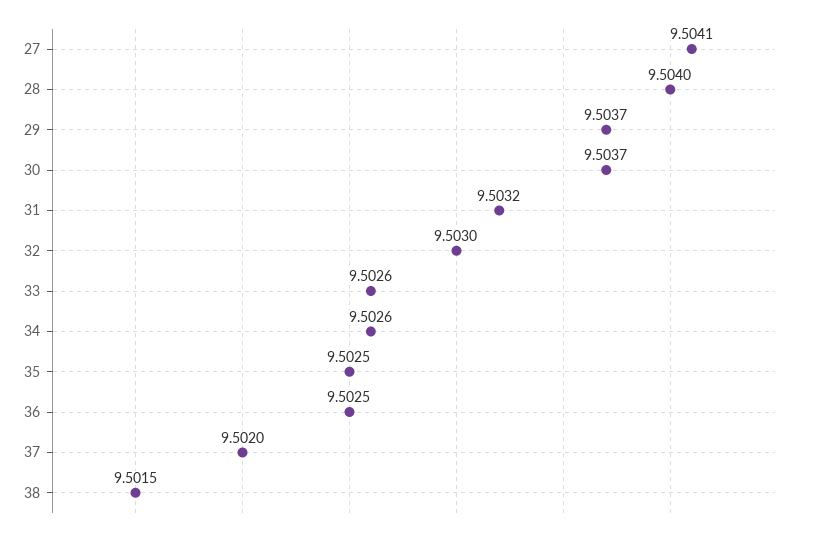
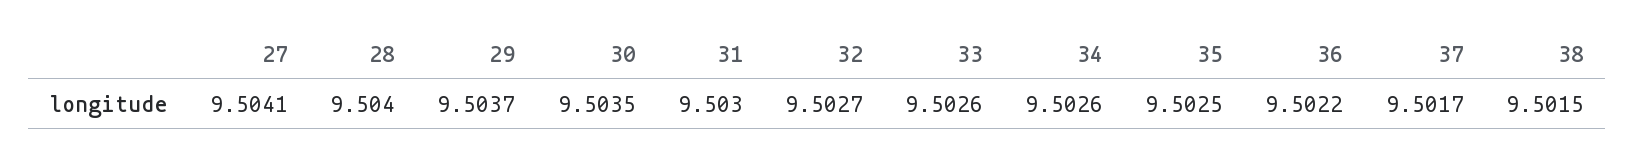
30: 9.5037 -> 9.5035
31: 9.5032 -> 9.503
32: 9.503 -> 9.5027
36: 9.5025 -> 9.5022
37: 9.502 -> 9.5017

